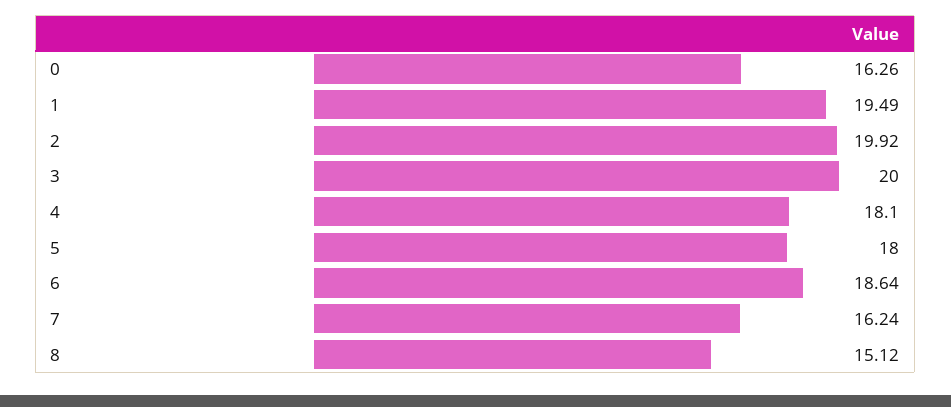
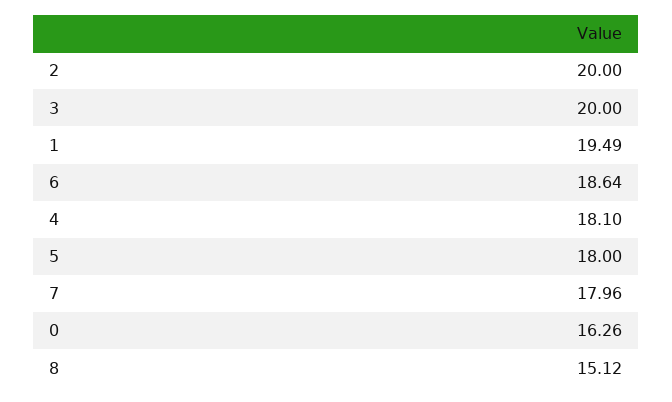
2: 19.92 -> 20
7: 16.24 -> 17.96

